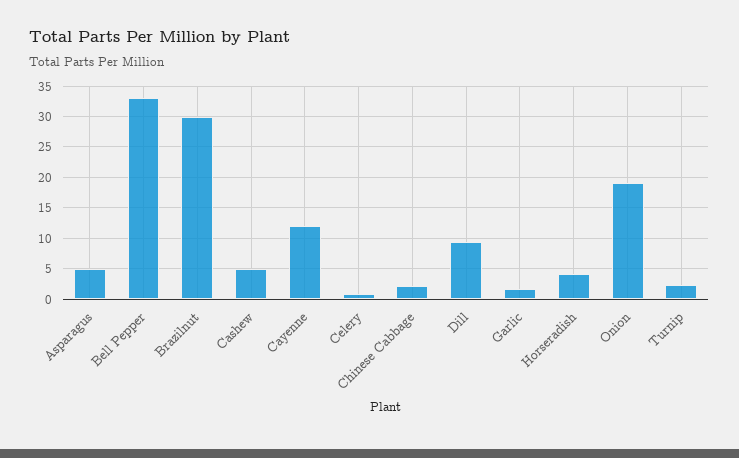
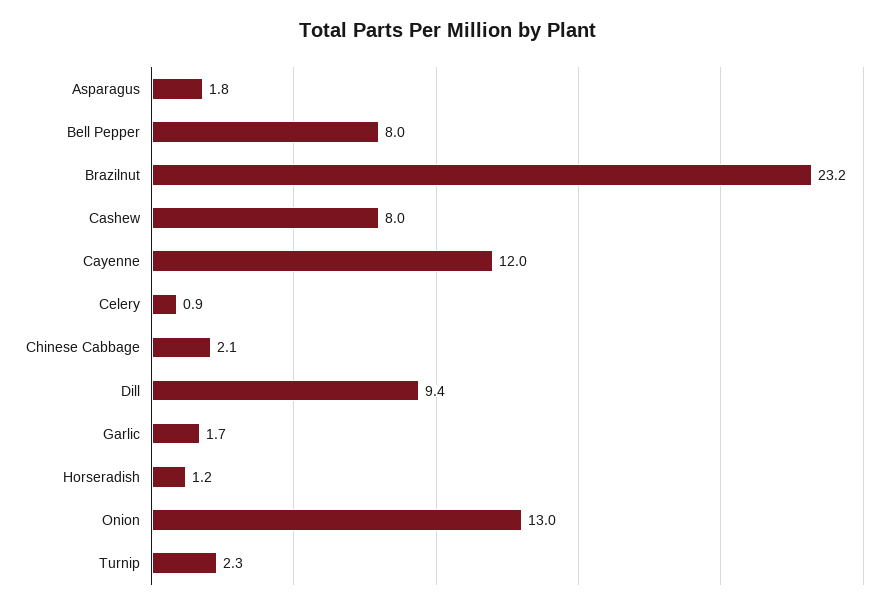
Asparagus: 5 -> 1.8
Bell Pepper: 33 -> 8
Brazilnut: 30 -> 23.2
Cashew: 5 -> 8
Horseradish: 4 -> 1.2
Onion: 19 -> 13

